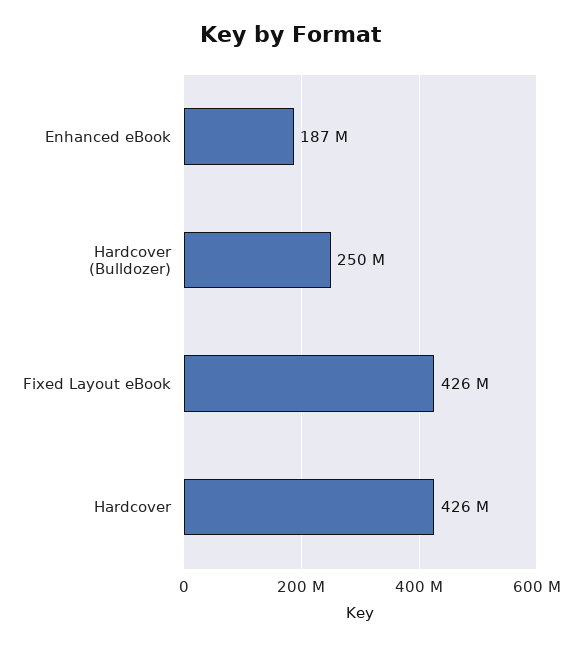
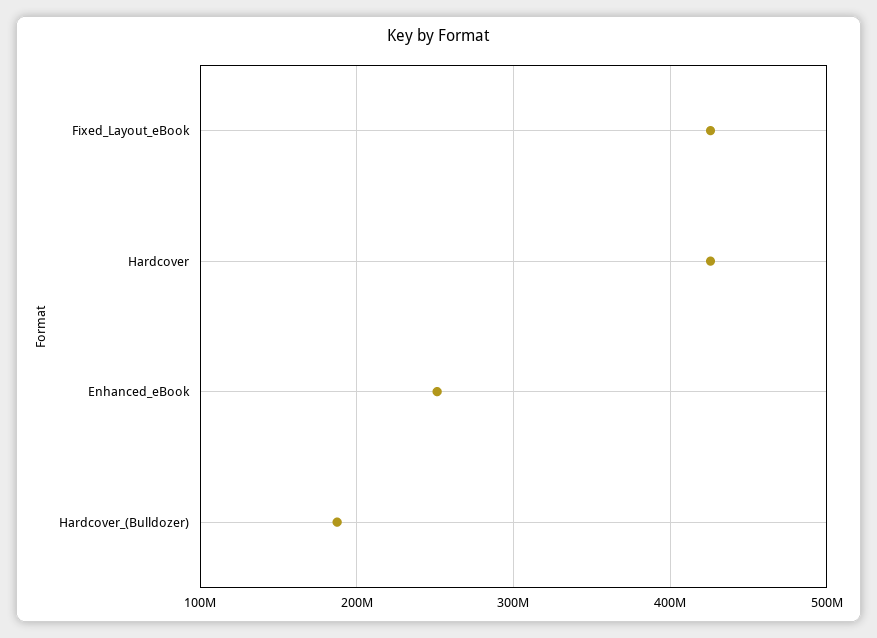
Enhanced eBook: 187000000 -> 250000000
Hardcover (Bulldozer): 250000000 -> 190000000

